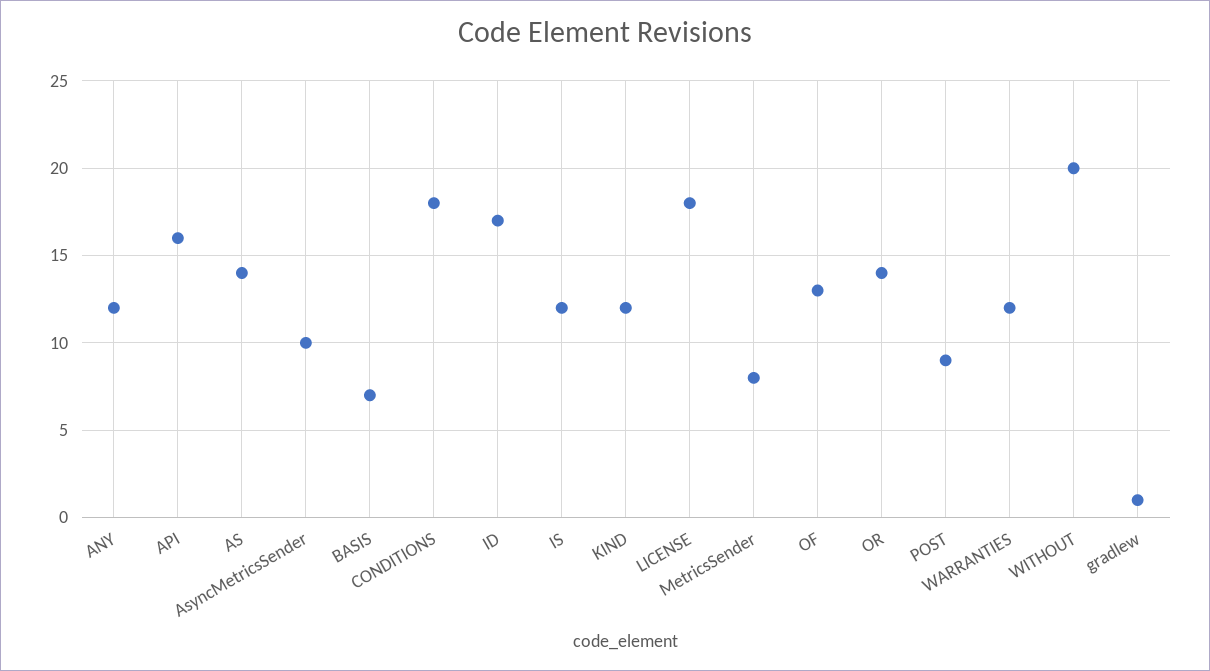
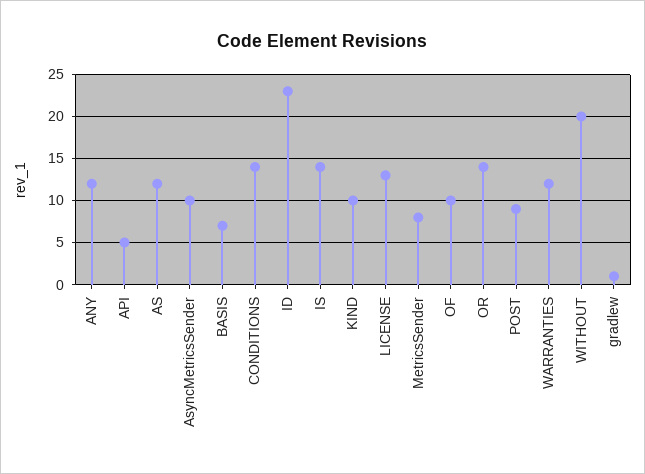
API: 16 -> 5
AS: 14 -> 12
CONDITIONS: 18 -> 14
ID: 17 -> 23
IS: 12 -> 14
KIND: 12 -> 10
LICENSE: 18 -> 13
OF: 13 -> 10

